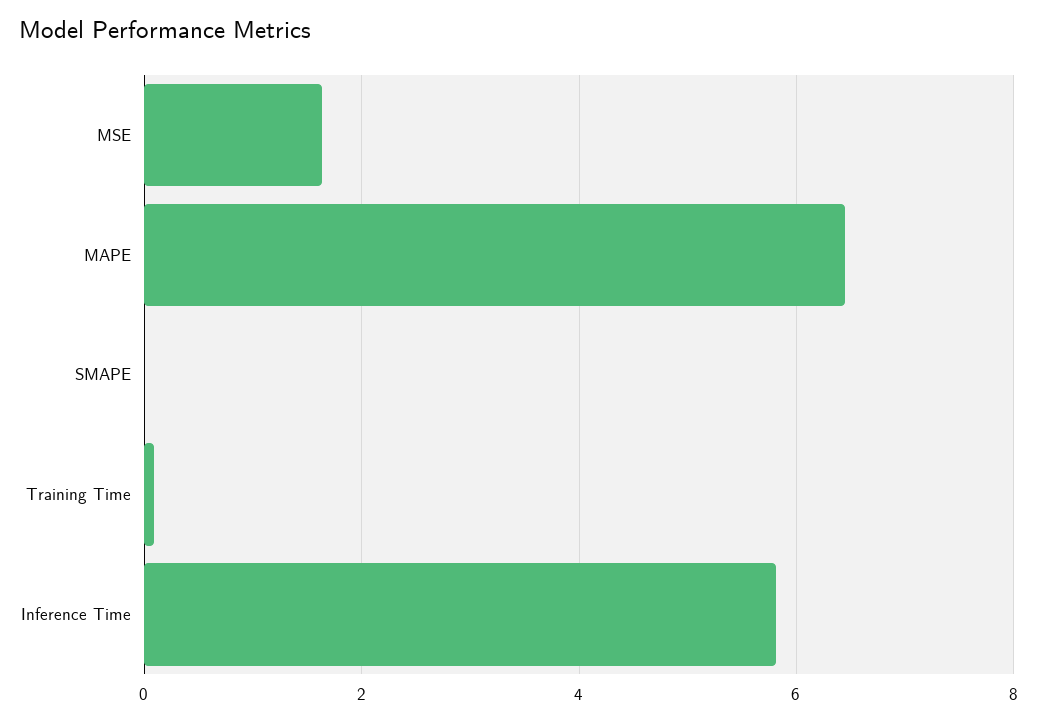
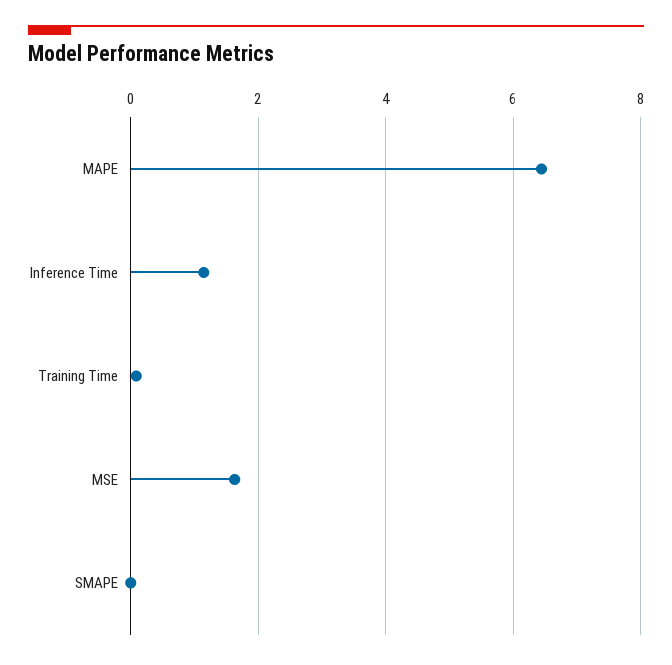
Inference Time: 5.8 -> 1.2

